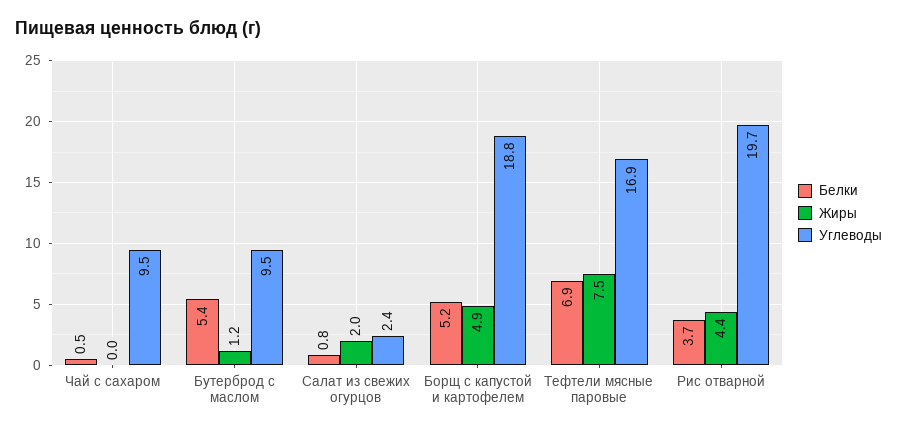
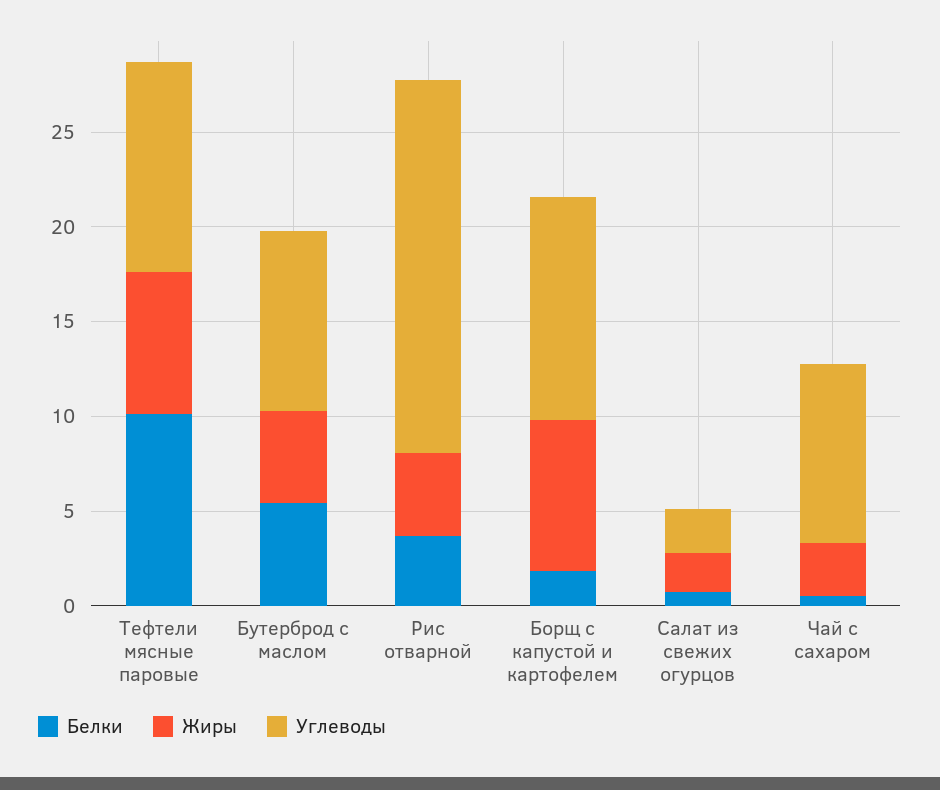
Жиры, Чай с сахаром: 0 -> 3
Жиры, Бутерброд с маслом: 1.2 -> 5
Белки, Борщ с капустой и картофелем: 5.2 -> 2
Жиры, Борщ с капустой и картофелем: 4.9 -> 8
Углеводы, Борщ с капустой и картофелем: 18.8 -> 12
Белки, Тефтели мясные паровые: 6.9 -> 10
Углеводы, Тефтели мясные паровые: 16.9 -> 11

